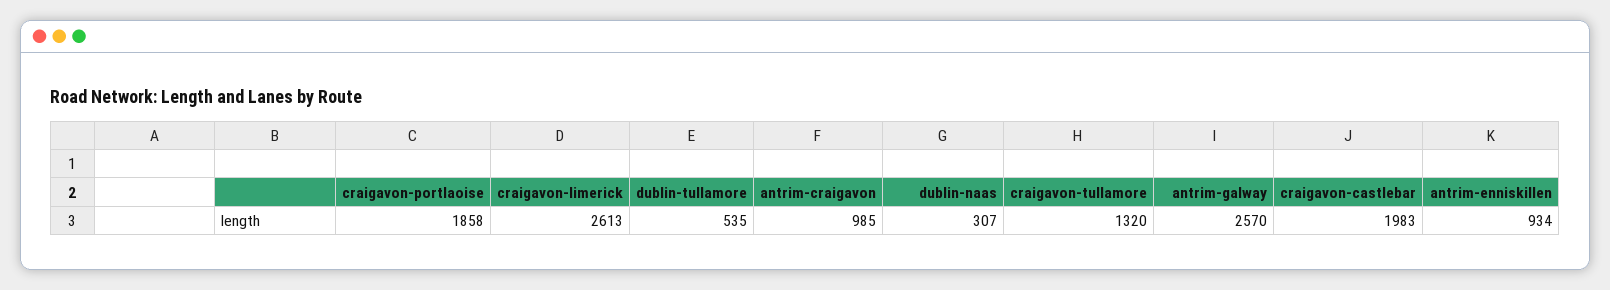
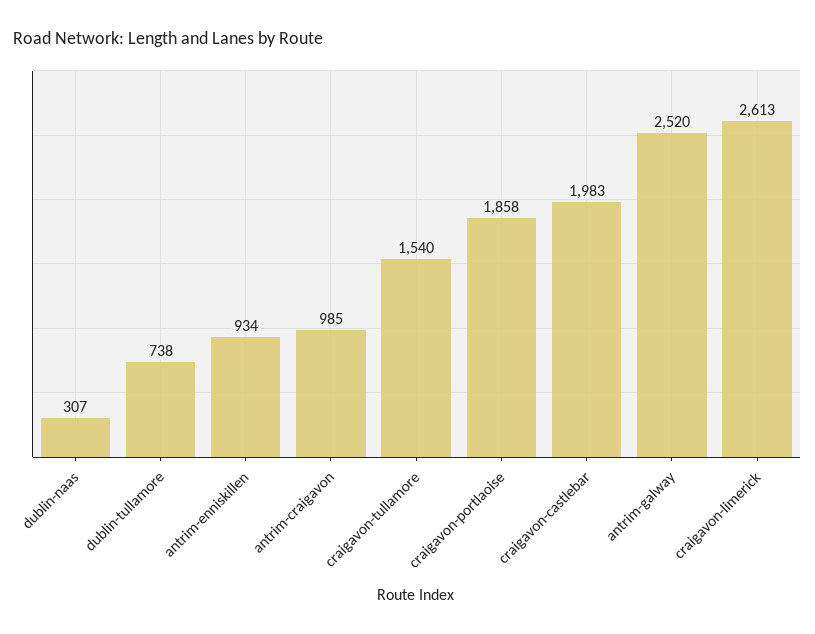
dublin-tullamore: 535 -> 738
craigavon-tullamore: 1320 -> 1540
antrim-galway: 2570 -> 2520

